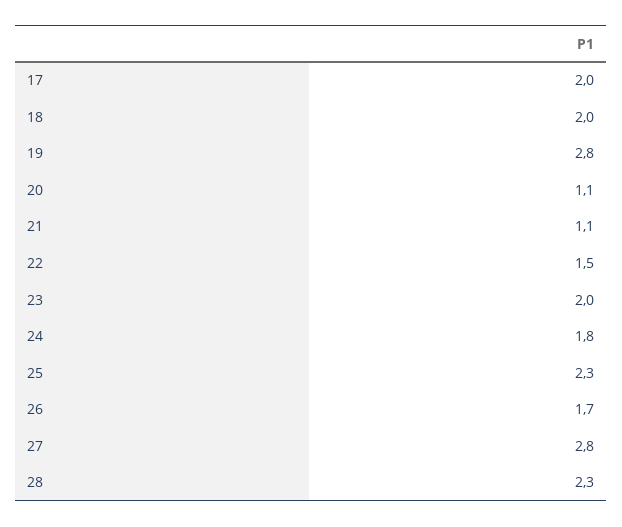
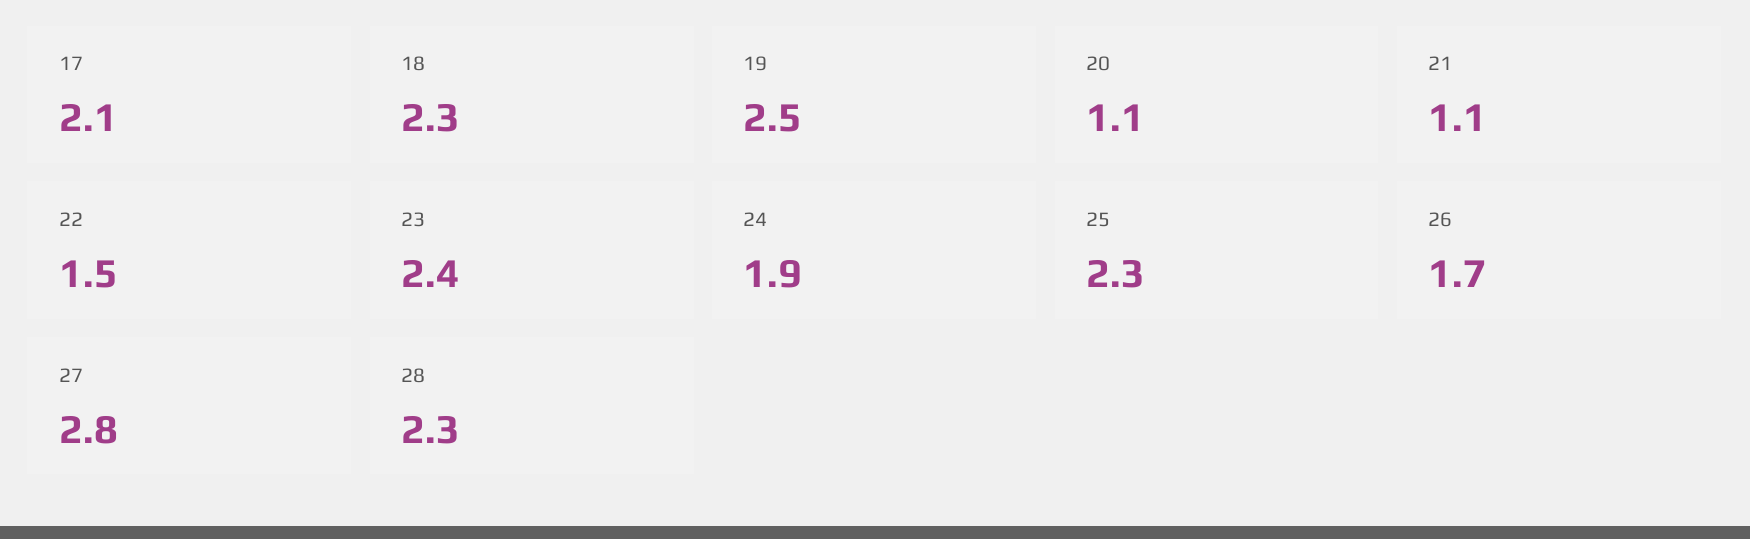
17: 2 -> 2.1
18: 2 -> 2.3
19: 2.8 -> 2.5
23: 2 -> 2.4
24: 1.8 -> 1.9

